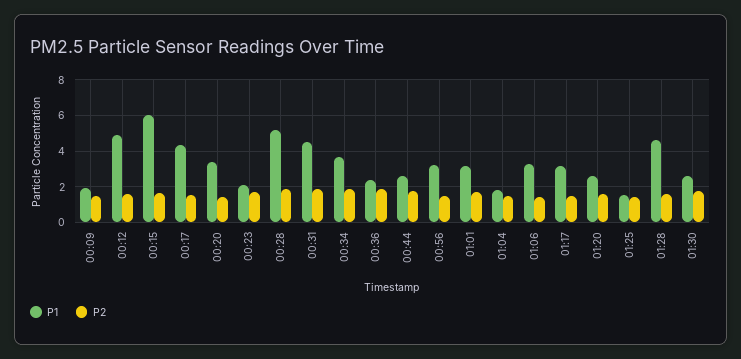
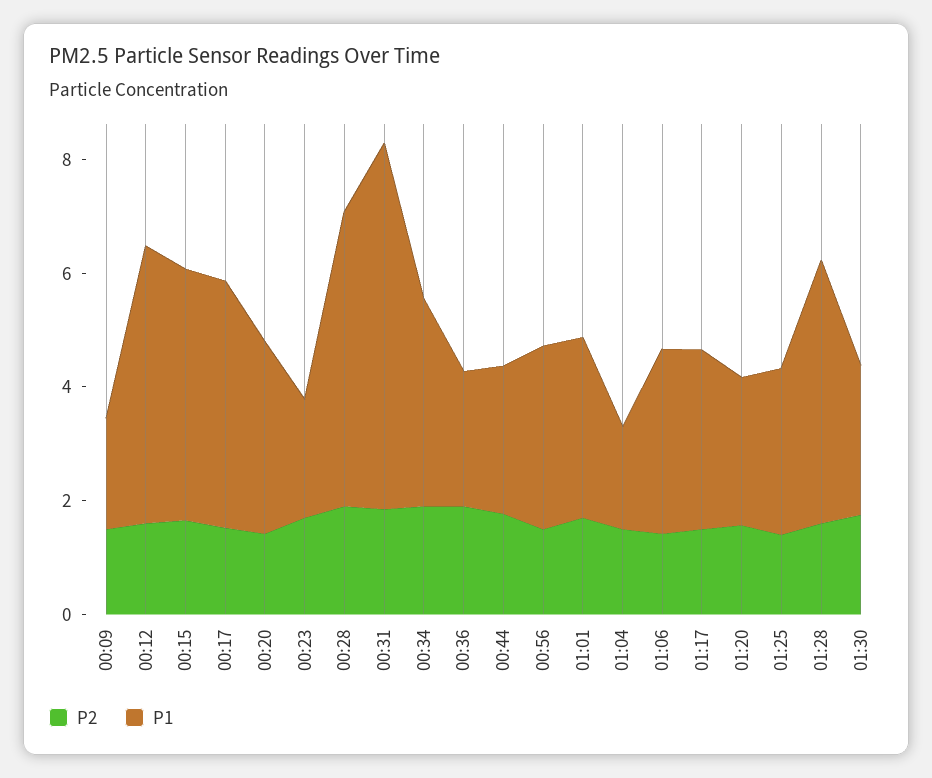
P1, 00:15: 6 -> 4.5
P1, 00:31: 4.5 -> 6.5
P1, 01:25: 1.5 -> 3

